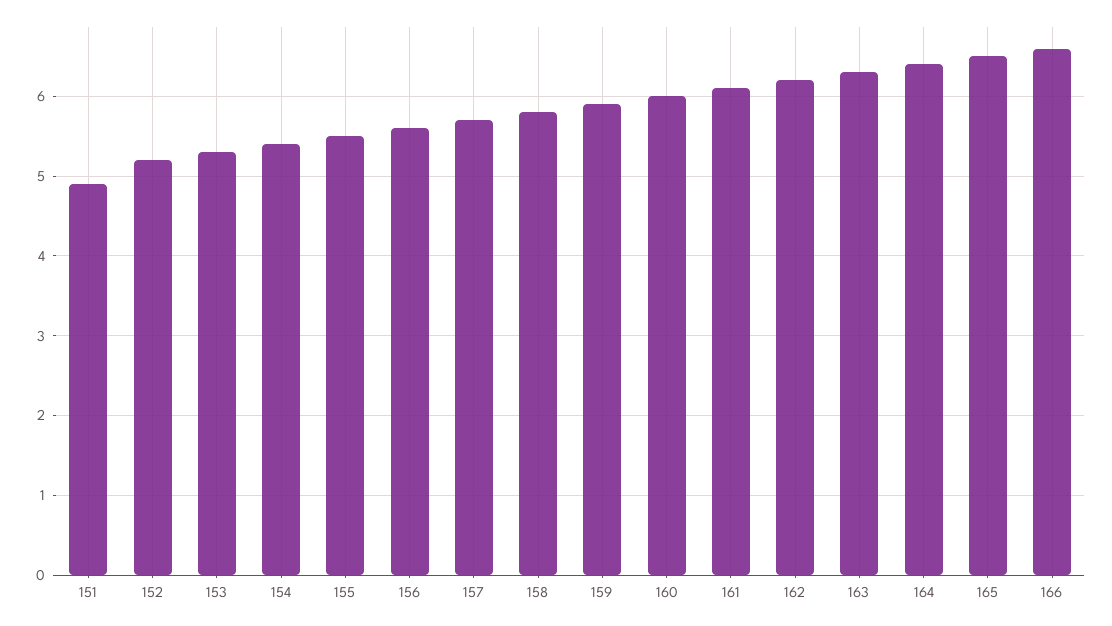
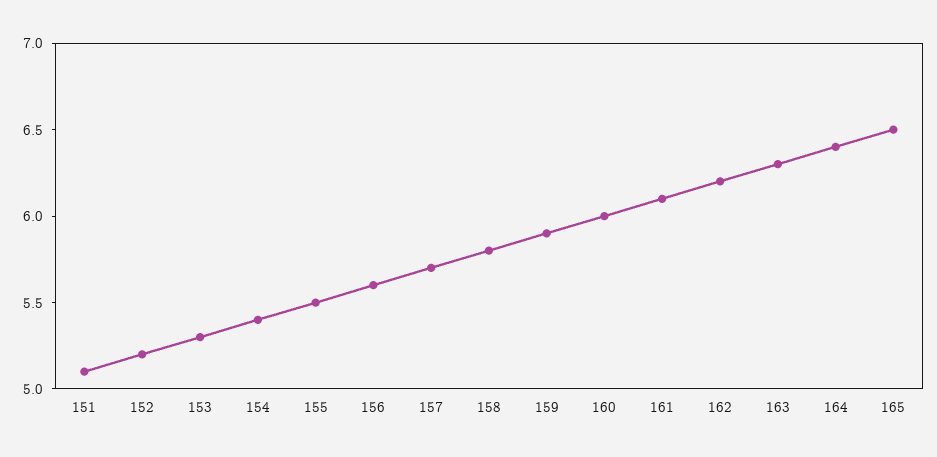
151: 4.9 -> 5.1
166: 6.6 -> none

